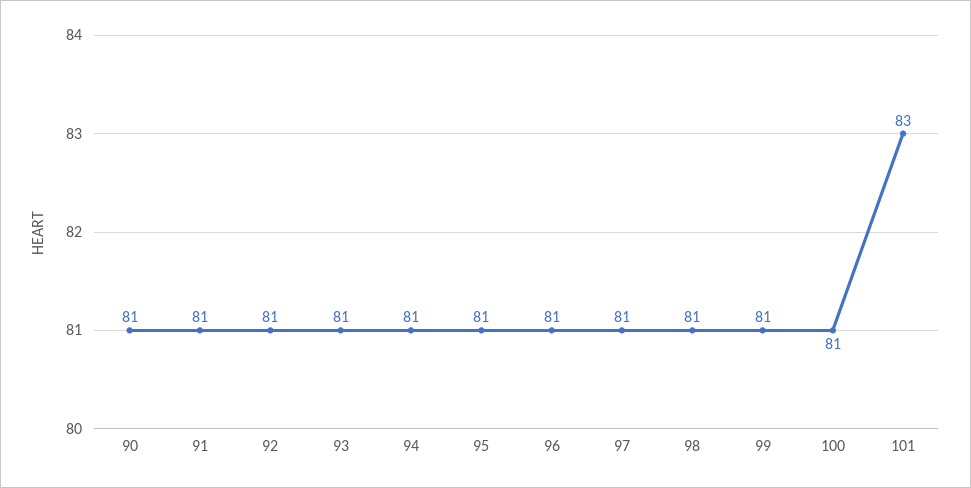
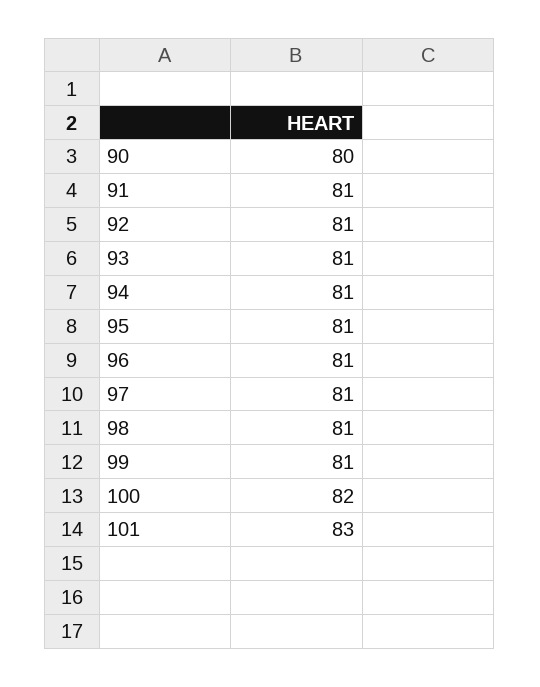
90: 81 -> 80
100: 81 -> 82

